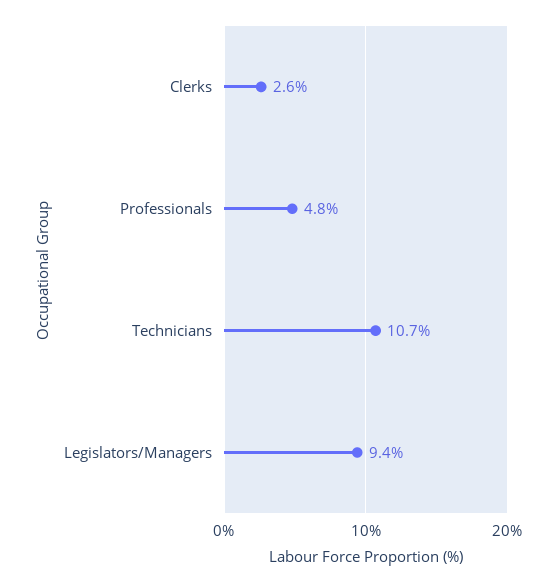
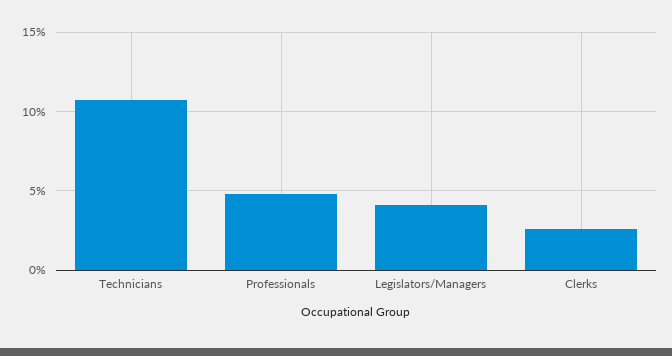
Legislators/Managers: 9.4 -> 4

